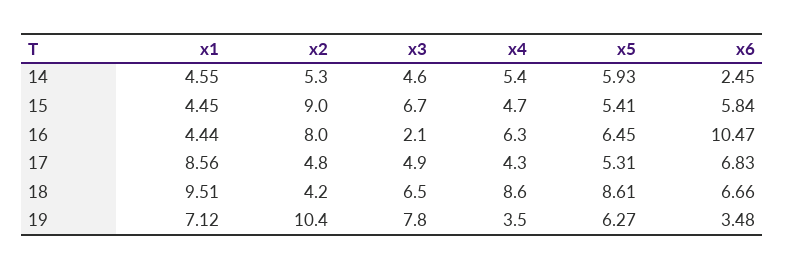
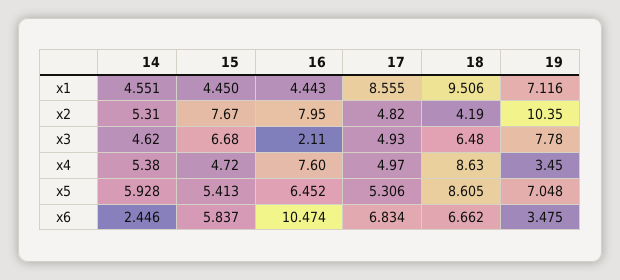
x2, 15: 9 -> 7.67
x4, 16: 6.3 -> 7.6
x4, 17: 4.3 -> 4.97
x5, 19: 6.27 -> 7.048

